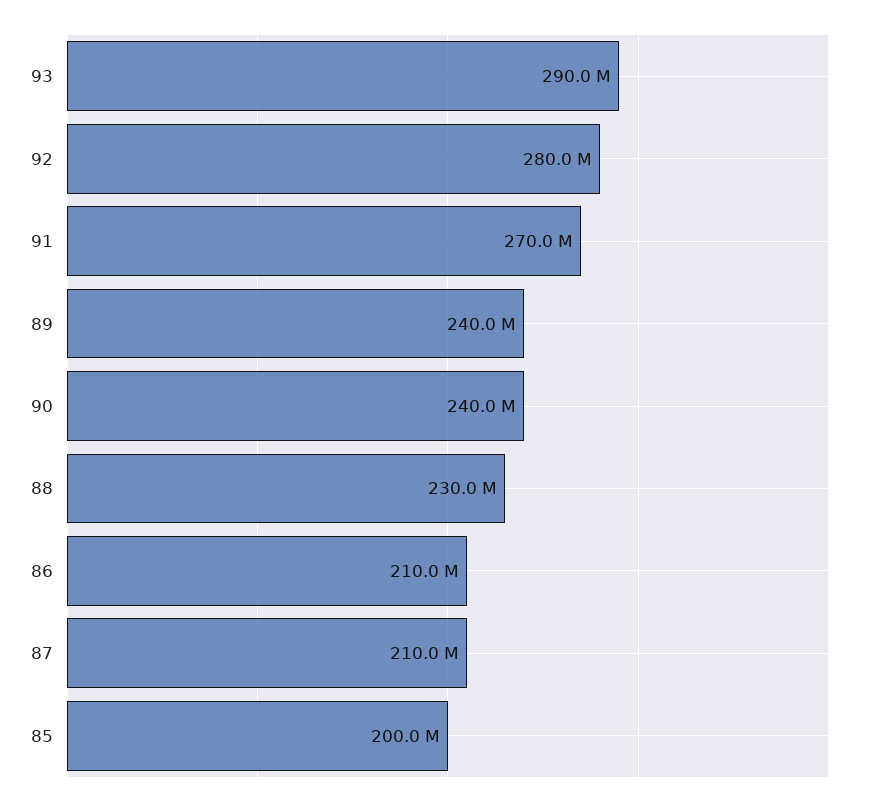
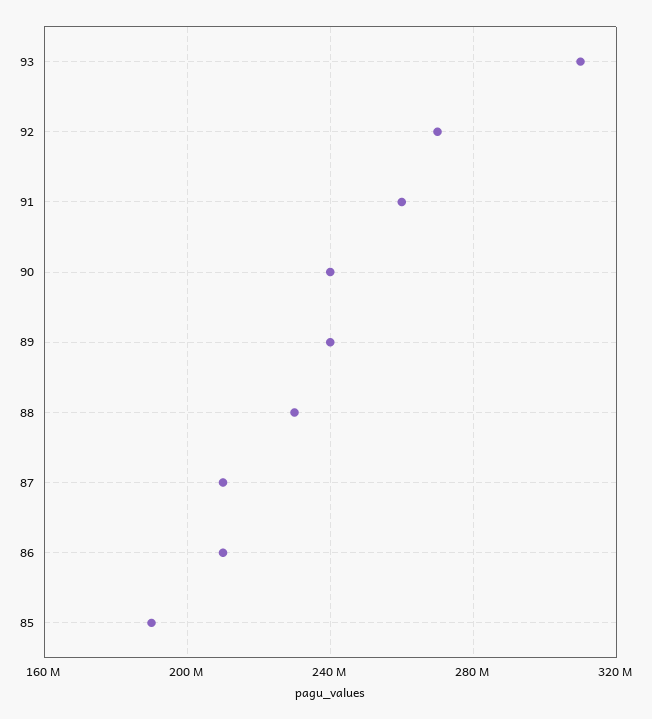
93: 290000000 -> 310000000
92: 280000000 -> 270000000
91: 270000000 -> 260000000
85: 200000000 -> 190000000

